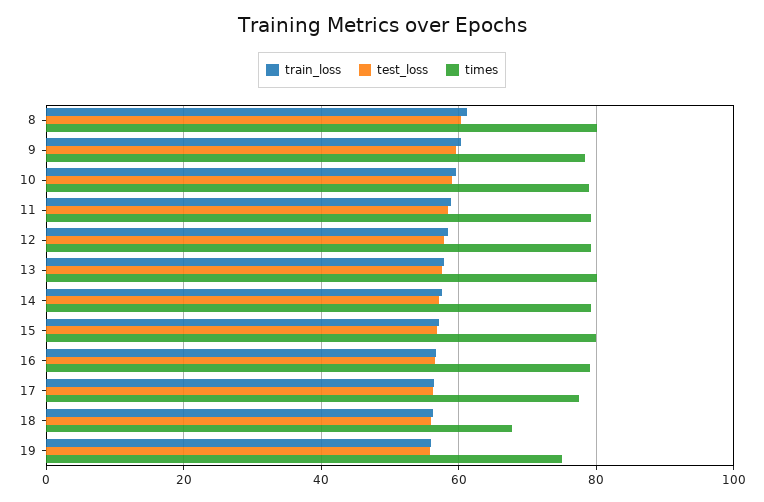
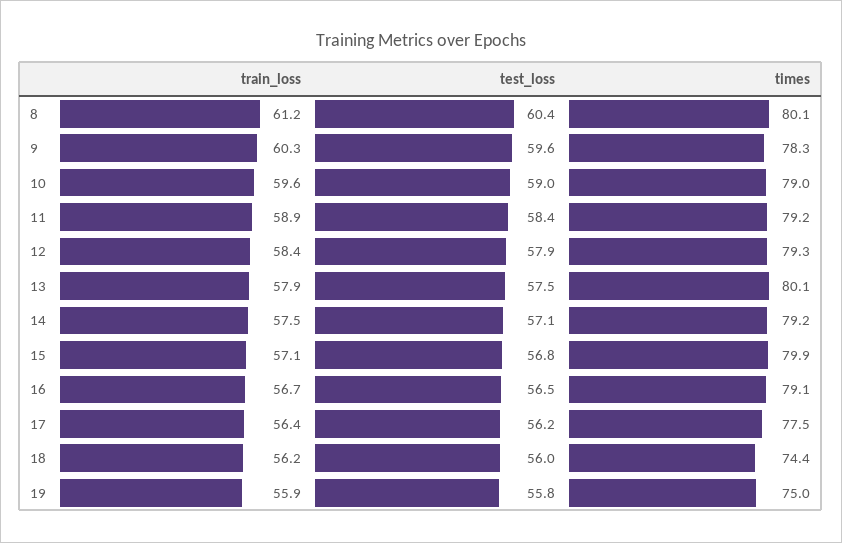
times, 18: 68 -> 74.4

